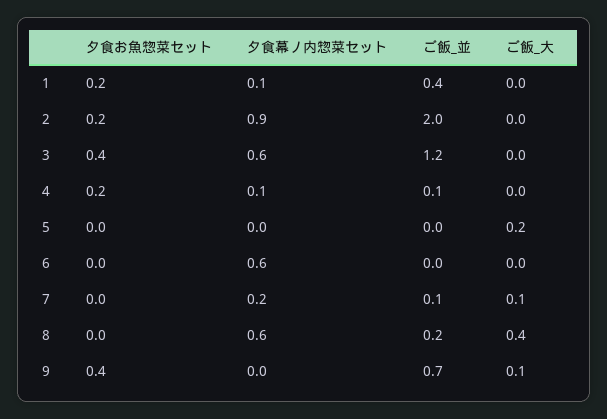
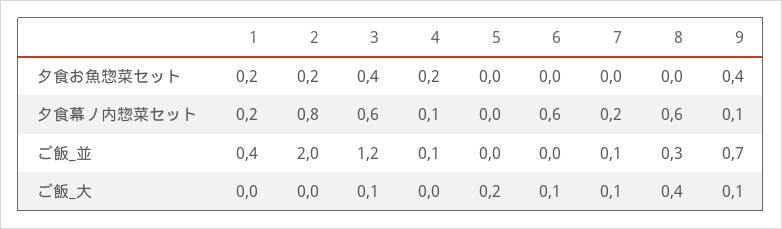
夕食幕ノ内惣菜セット, 1: 0.1 -> 0.2
夕食幕ノ内惣菜セット, 2: 0.9 -> 0.8
ご飯_大, 3: 0 -> 0.1
ご飯_大, 6: 0 -> 0.1
ご飯_並, 8: 0.2 -> 0.3
夕食幕ノ内惣菜セット, 9: 0 -> 0.1

